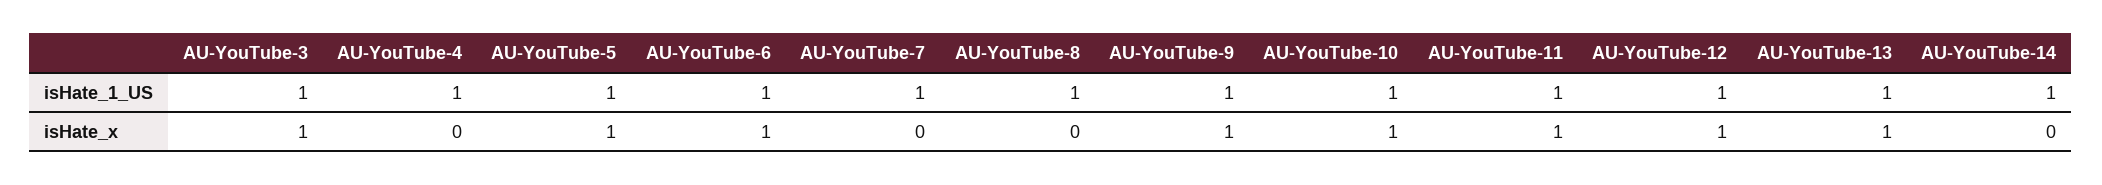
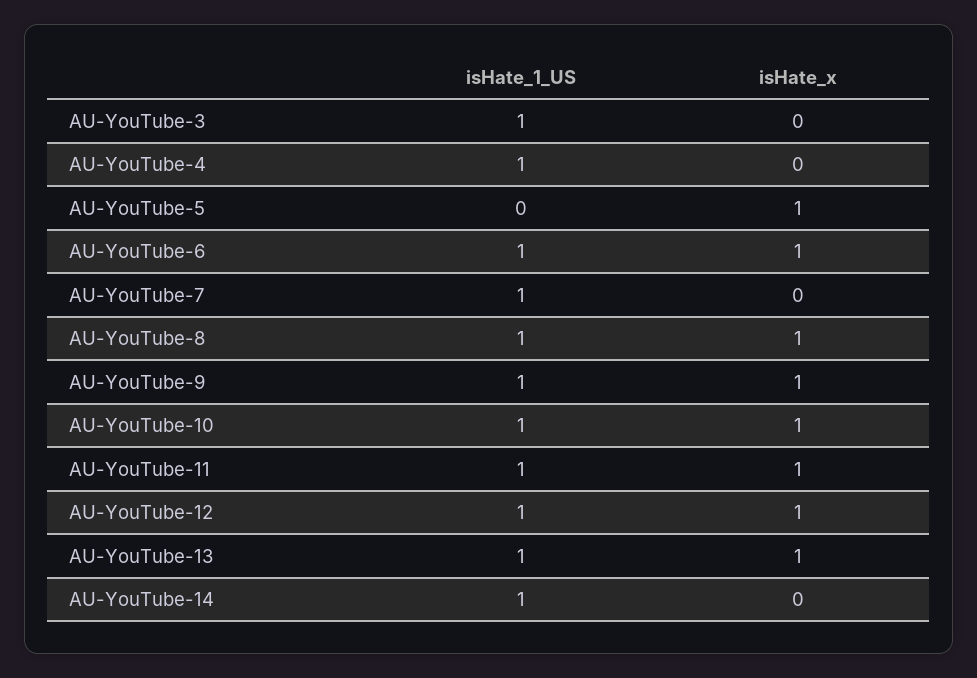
AU-YouTube-5, isHate_1_US: 1 -> 0
AU-YouTube-3, isHate_x: 1 -> 0
AU-YouTube-8, isHate_x: 0 -> 1

